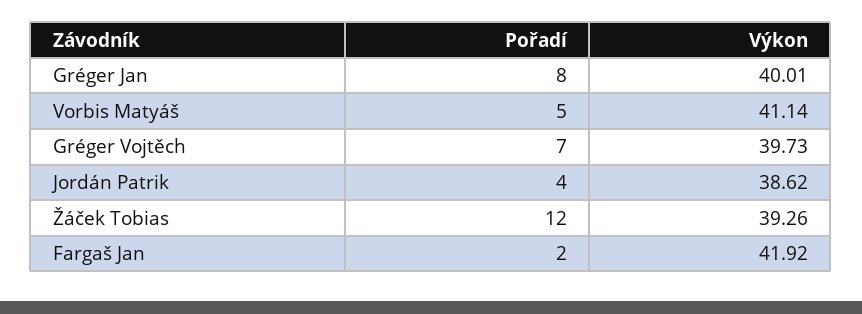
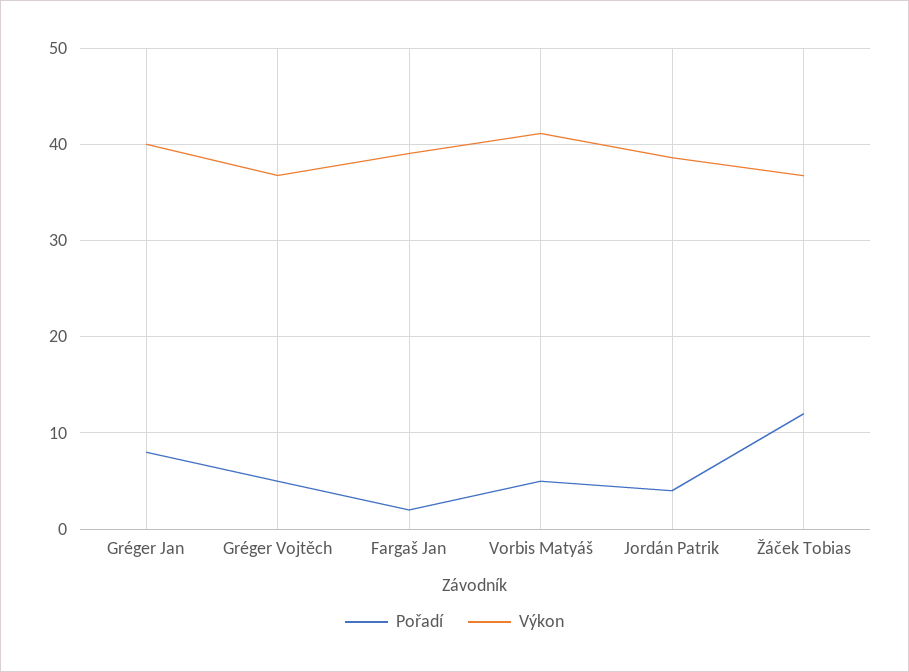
Pořadí, Gréger Vojtěch: 7 -> 5
Výkon, Gréger Vojtěch: 39.73 -> 37
Výkon, Žáček Tobias: 39.26 -> 37
Výkon, Fargaš Jan: 41.92 -> 39

